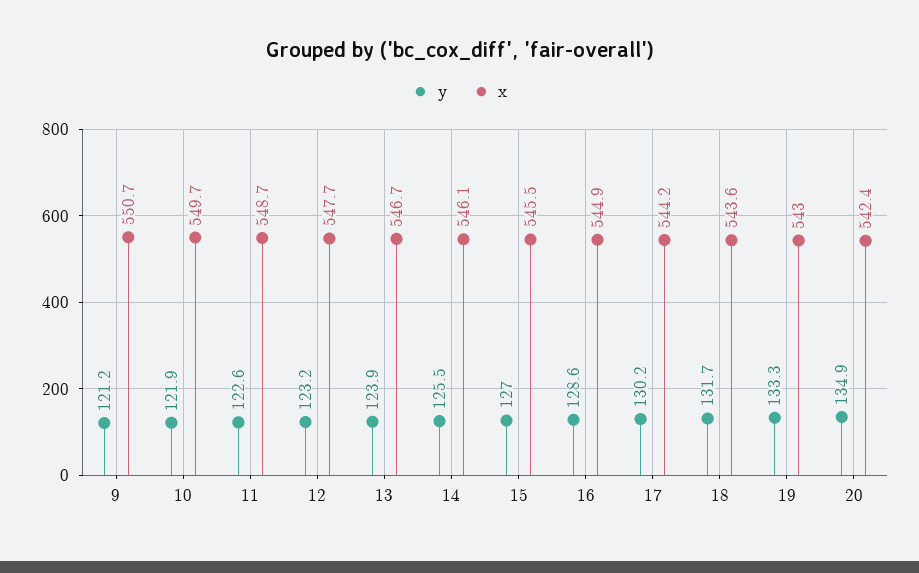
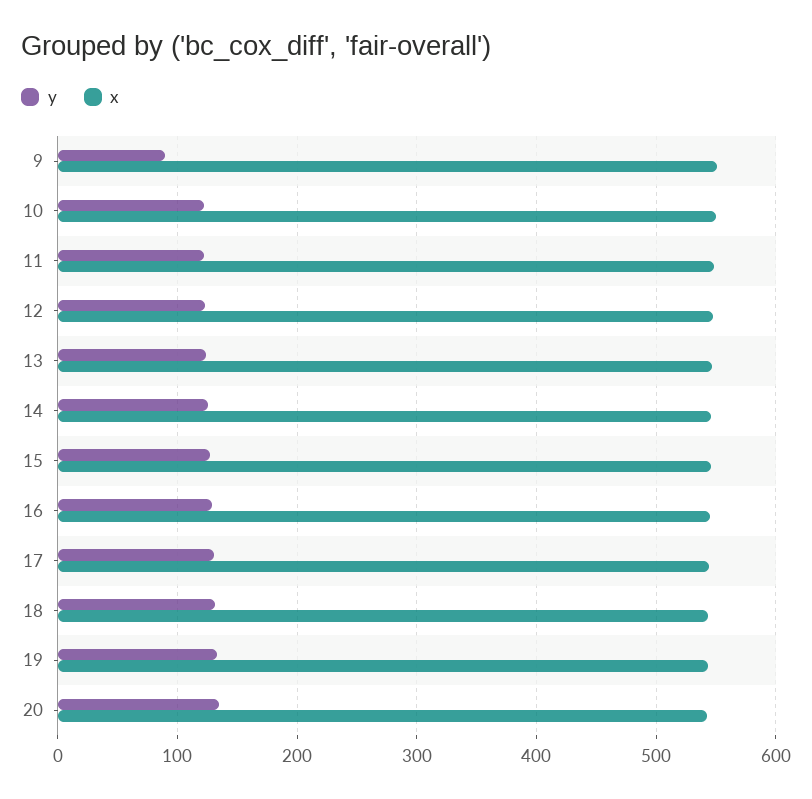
y, 9: 121.2 -> 90

